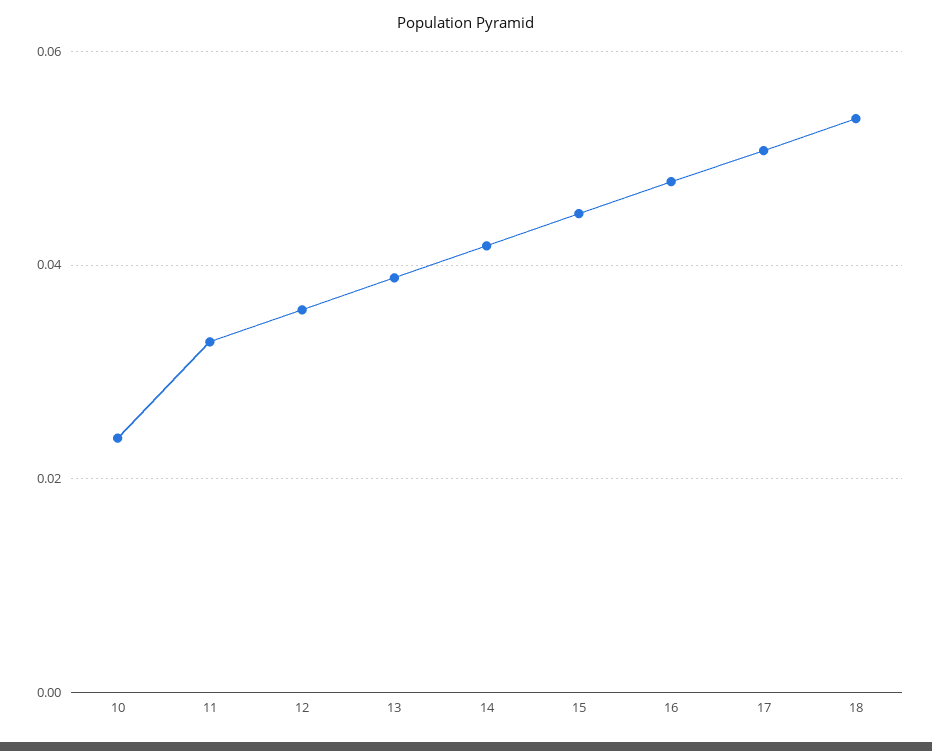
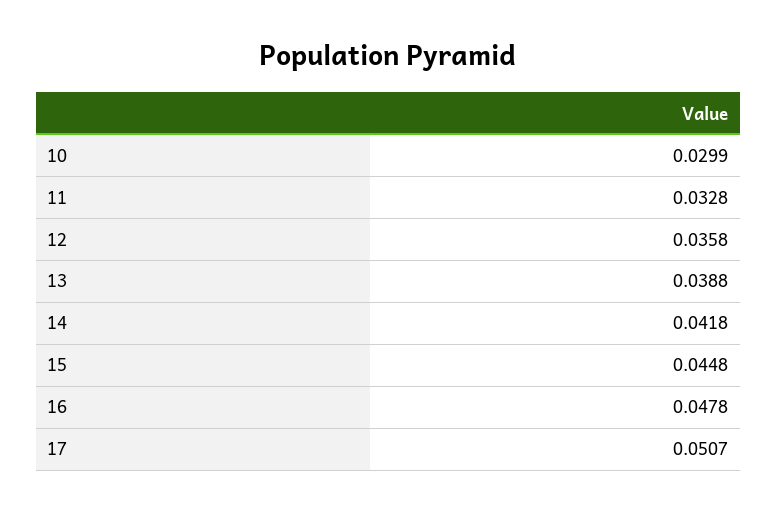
10: 0.024 -> 0.0299
18: 0.054 -> none

